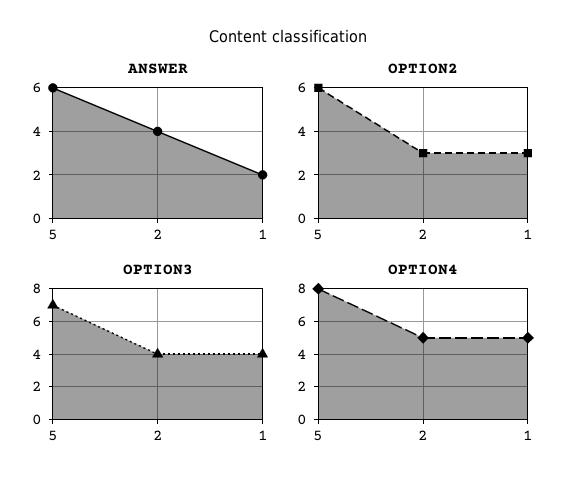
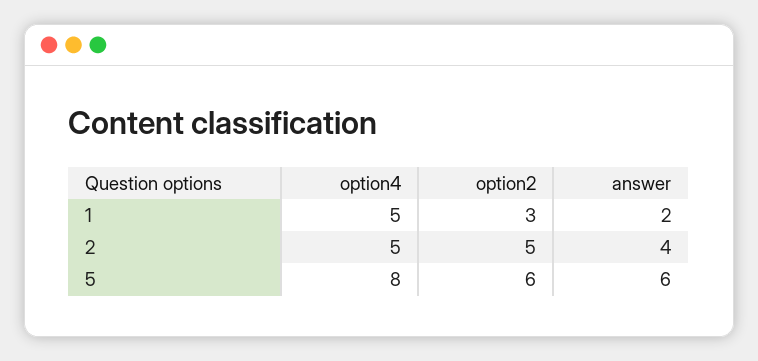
OPTION2, 2: 3 -> 5
OPTION3, 5: 7 -> none
OPTION3, 2: 4 -> none
OPTION3, 1: 4 -> none

